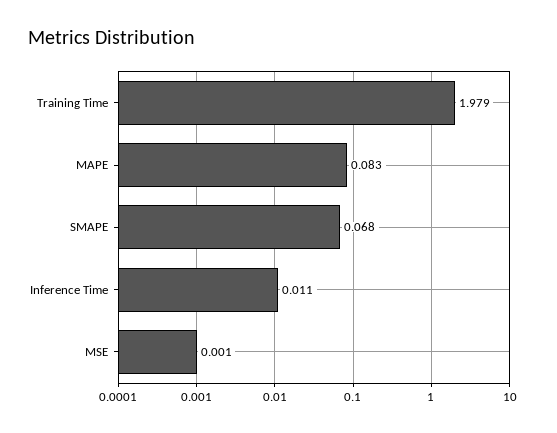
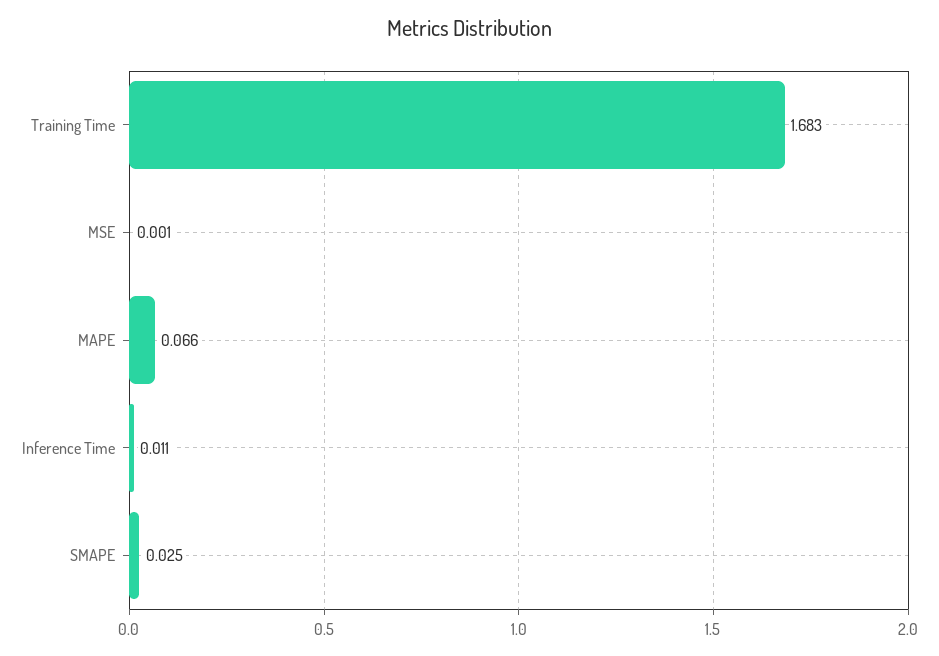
Training Time: 1.979 -> 1.683
MAPE: 0.083 -> 0.066
SMAPE: 0.068 -> 0.025

